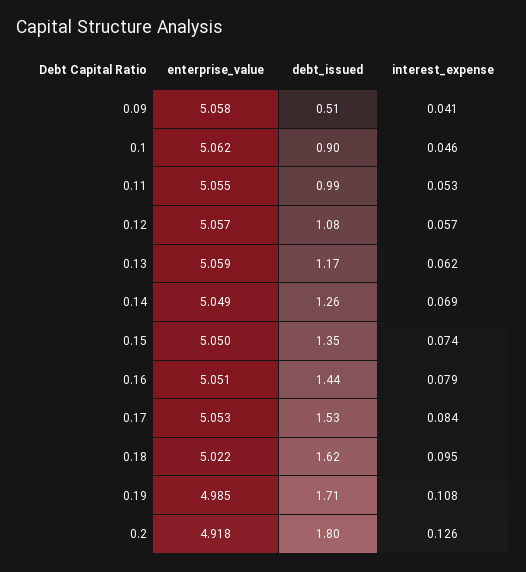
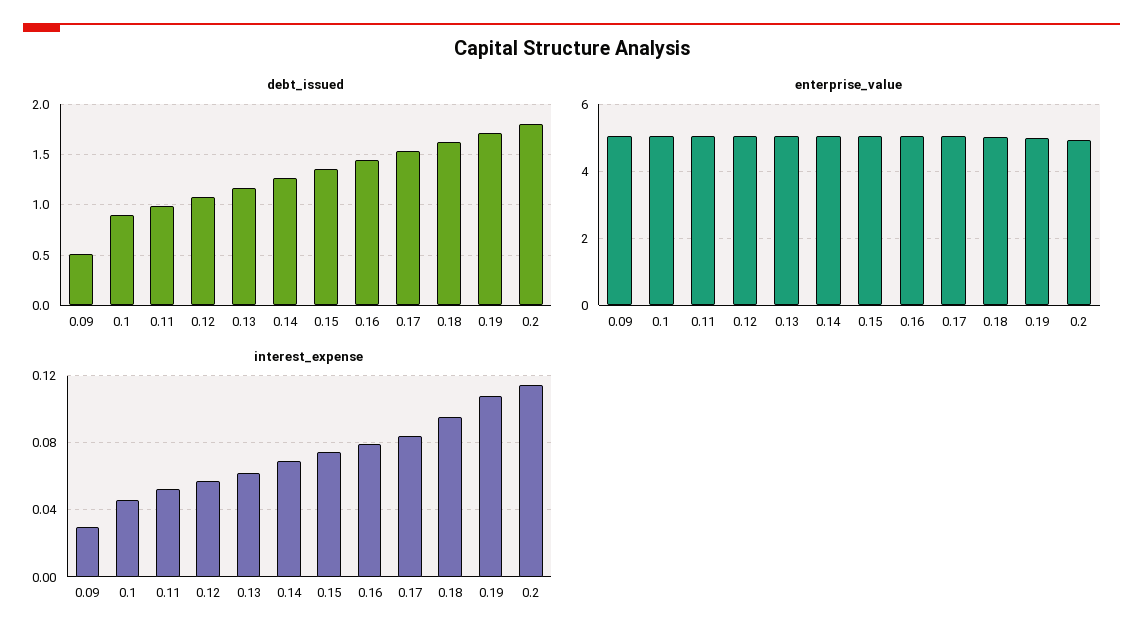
interest_expense, 0.09: 0.041 -> 0.03
interest_expense, 0.2: 0.126 -> 0.115

